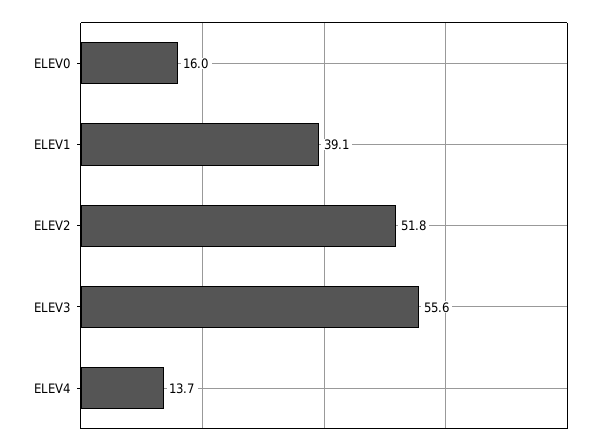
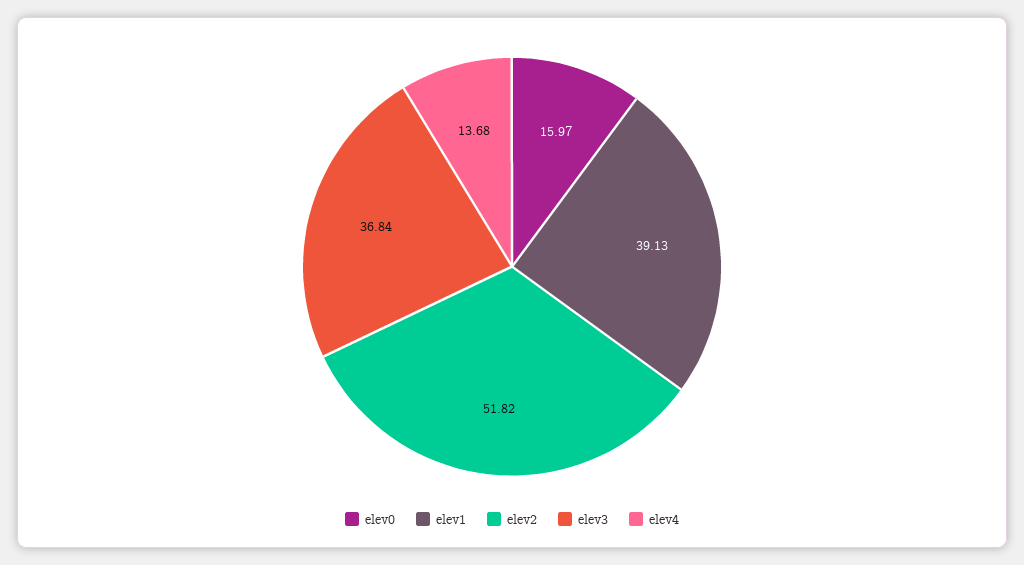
ELEV3: 55.6 -> 36.84

